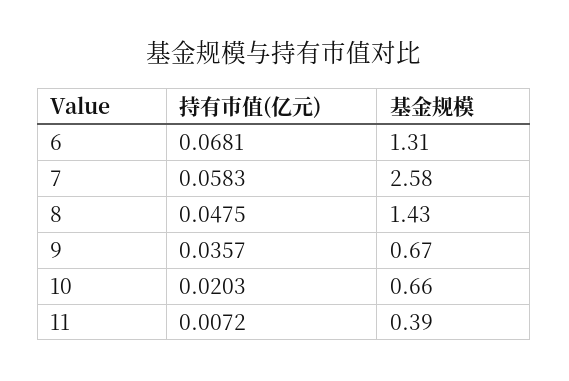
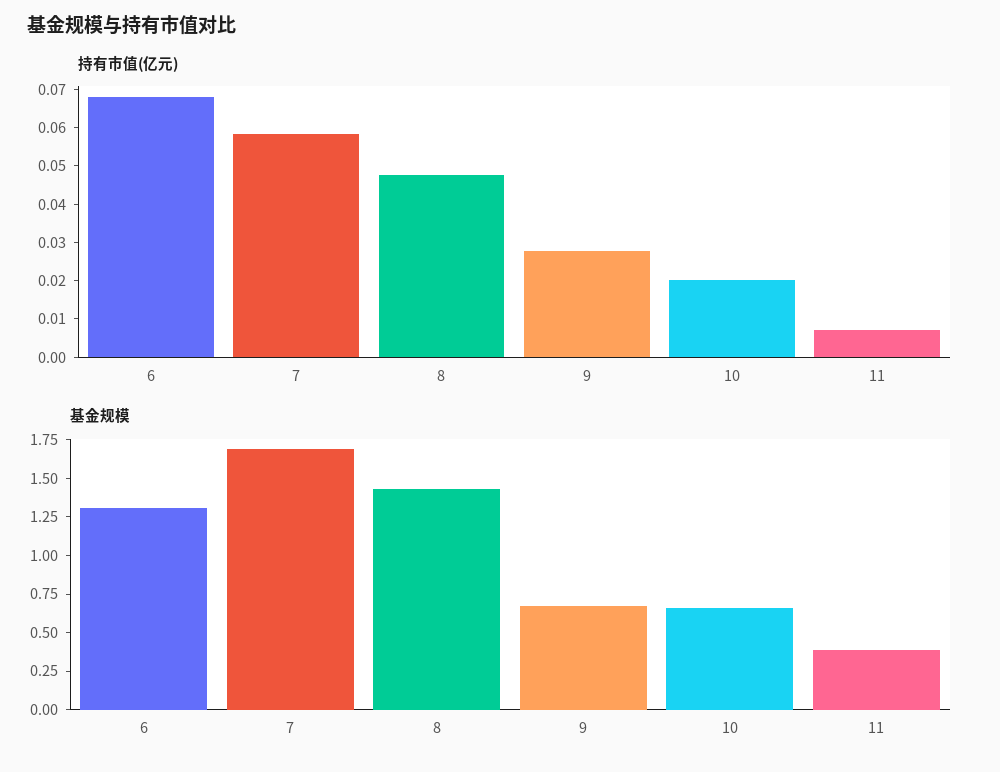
基金规模, 7: 2.58 -> 1.75
持有市值(亿元), 9: 0.0357 -> 0.0275

